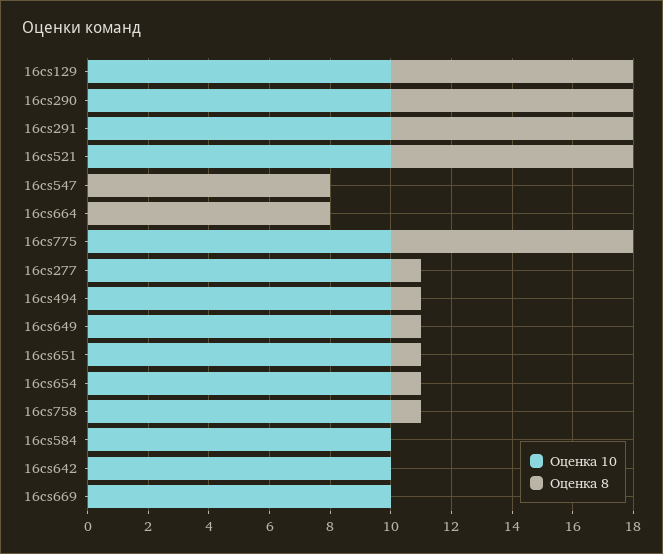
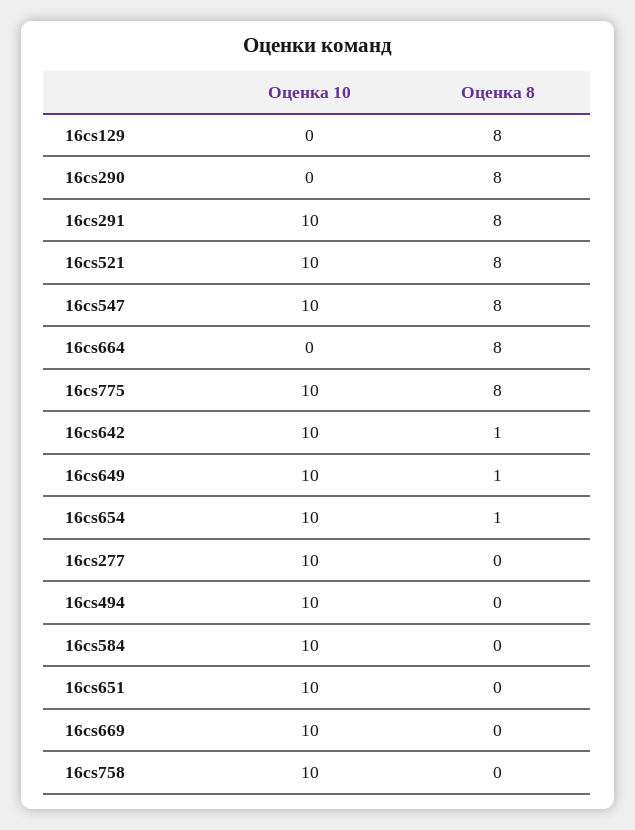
Оценка 10, 16cs129: 10 -> 0
Оценка 10, 16cs290: 10 -> 0
Оценка 10, 16cs547: 0 -> 10
Оценка 8, 16cs277: 1 -> 0
Оценка 8, 16cs494: 1 -> 0
Оценка 8, 16cs651: 1 -> 0
Оценка 8, 16cs758: 1 -> 0
Оценка 8, 16cs642: 0 -> 1

